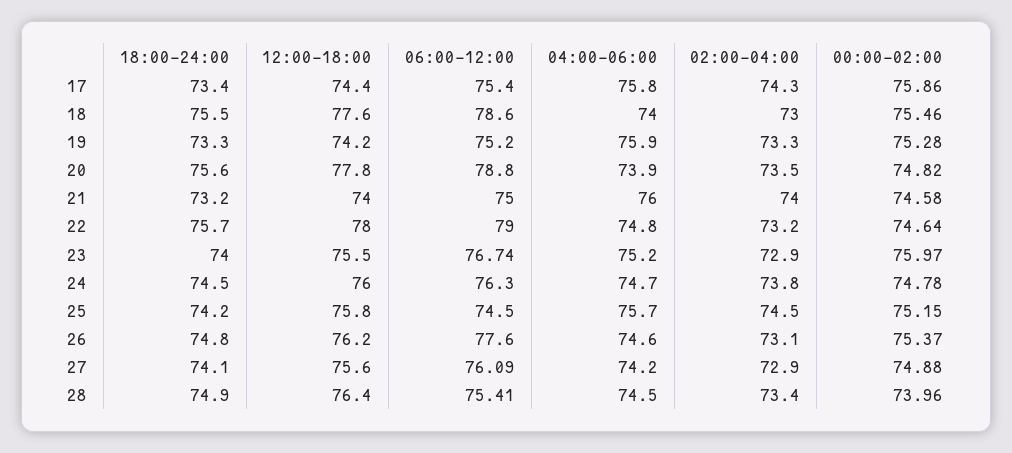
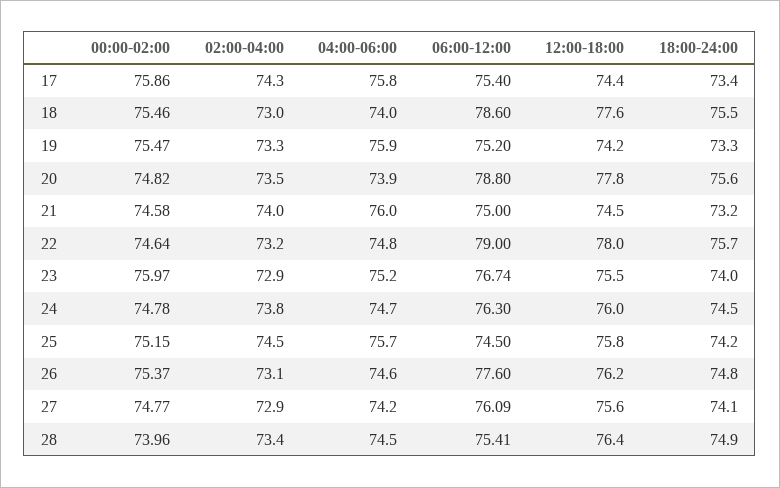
00:00-02:00, 19: 75.28 -> 75.47
12:00-18:00, 21: 74 -> 74.5
00:00-02:00, 27: 74.88 -> 74.77

